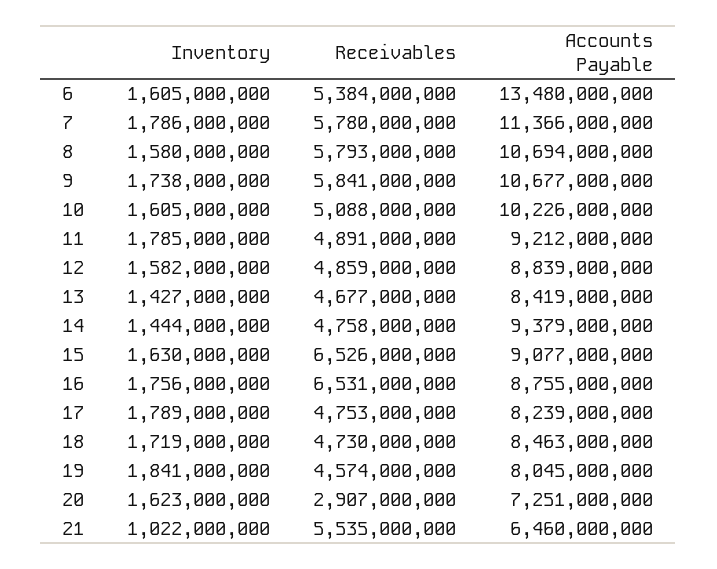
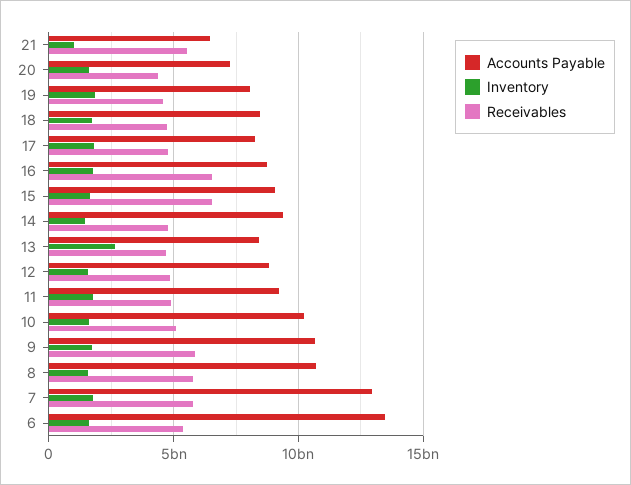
Accounts Payable, 7: 11366000000 -> 13000000000
Inventory, 13: 1427000000 -> 2500000000
Receivables, 20: 2907000000 -> 4500000000

